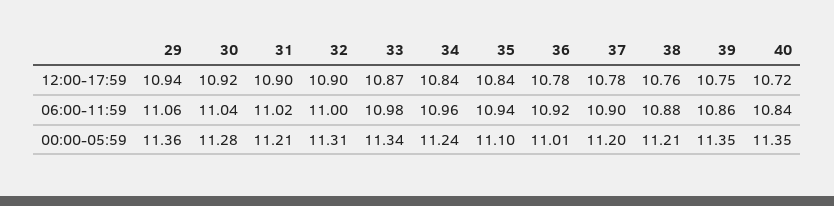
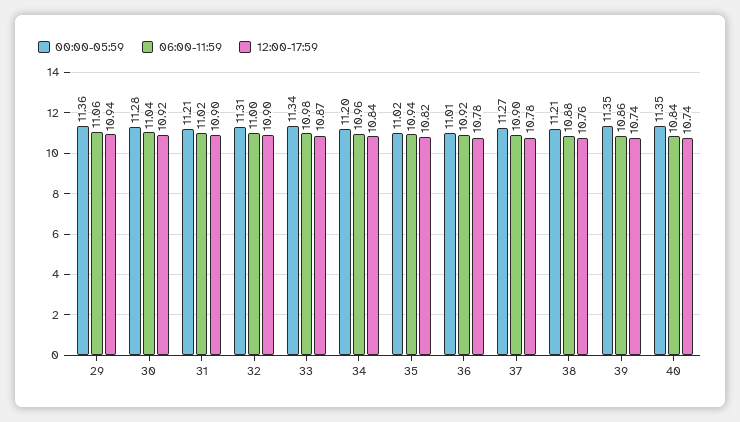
12:00-17:59, 35: 10.84 -> 10.82
12:00-17:59, 39: 10.75 -> 10.74
12:00-17:59, 40: 10.72 -> 10.74
00:00-05:59, 34: 11.24 -> 11.2
00:00-05:59, 35: 11.1 -> 11.02
00:00-05:59, 37: 11.2 -> 11.27

